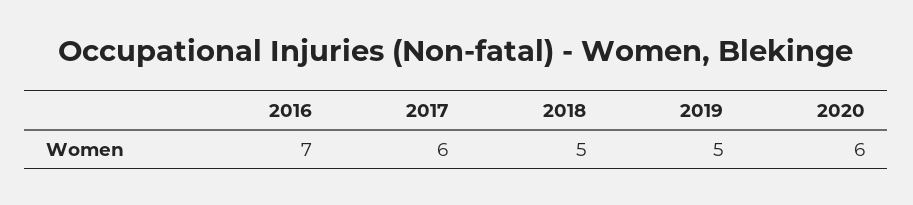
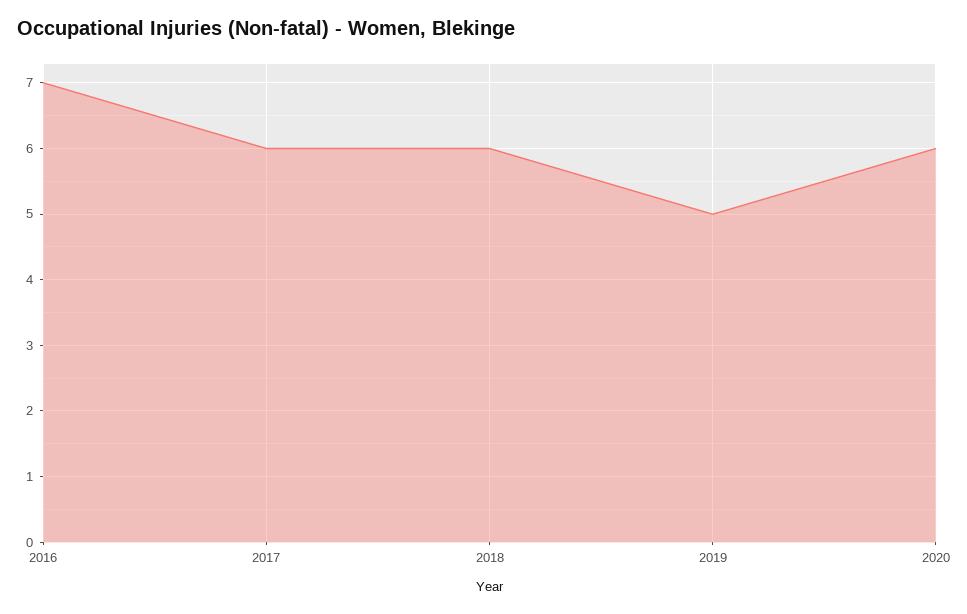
2018: 5 -> 6

